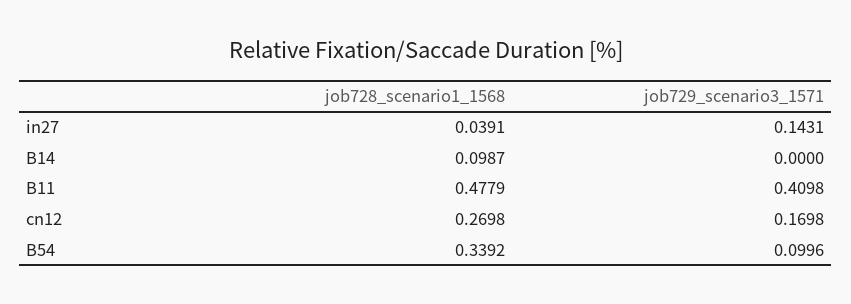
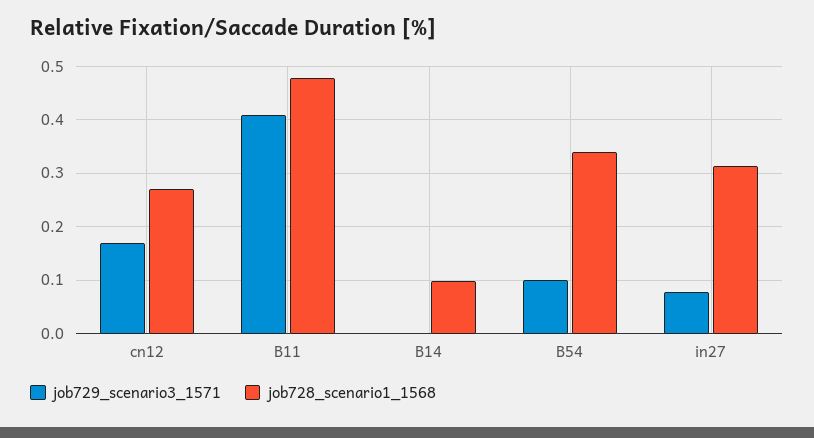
job728_scenario1_1568, in27: 0.0391 -> 0.32
job729_scenario3_1571, in27: 0.1431 -> 0.08

